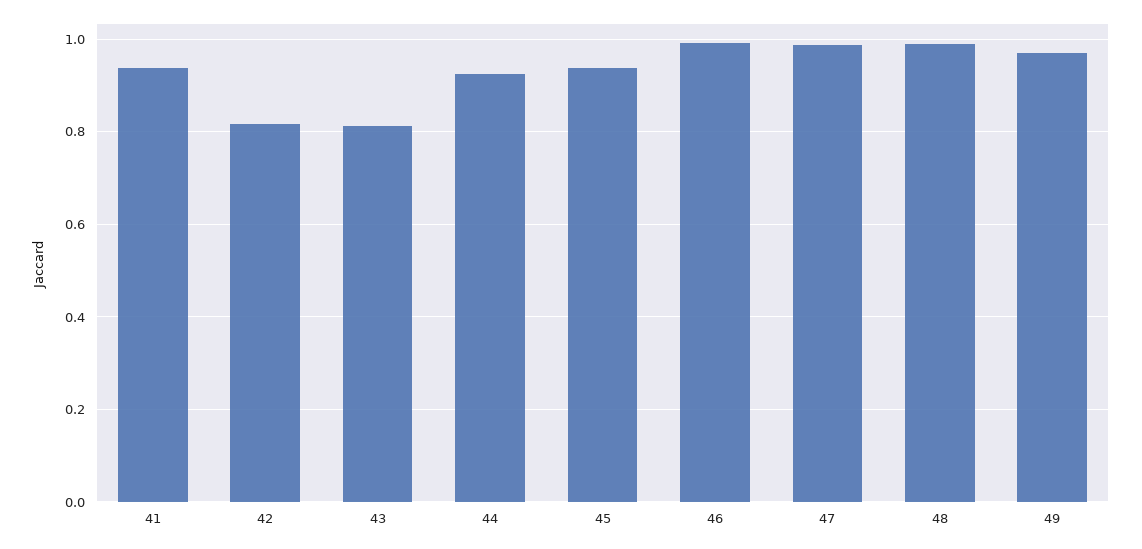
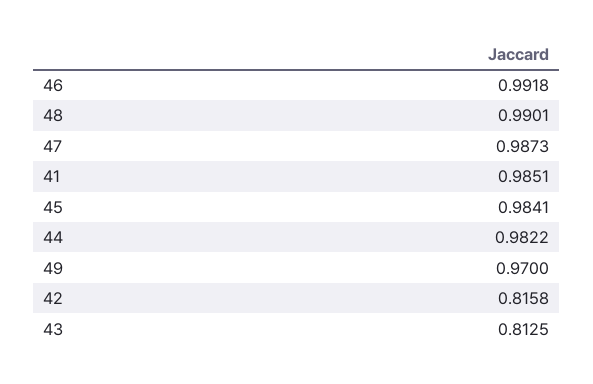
41: 0.94 -> 0.9851
44: 0.92 -> 0.9822
45: 0.94 -> 0.9841

